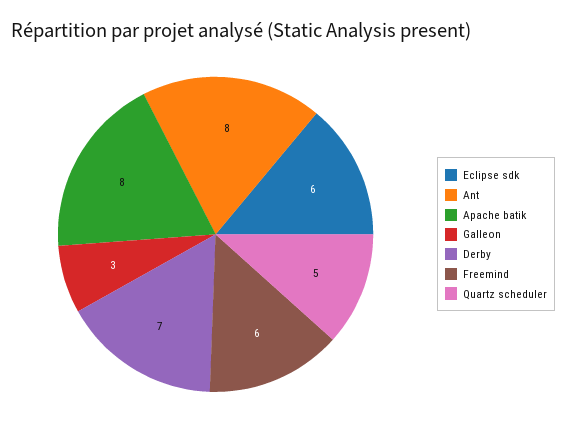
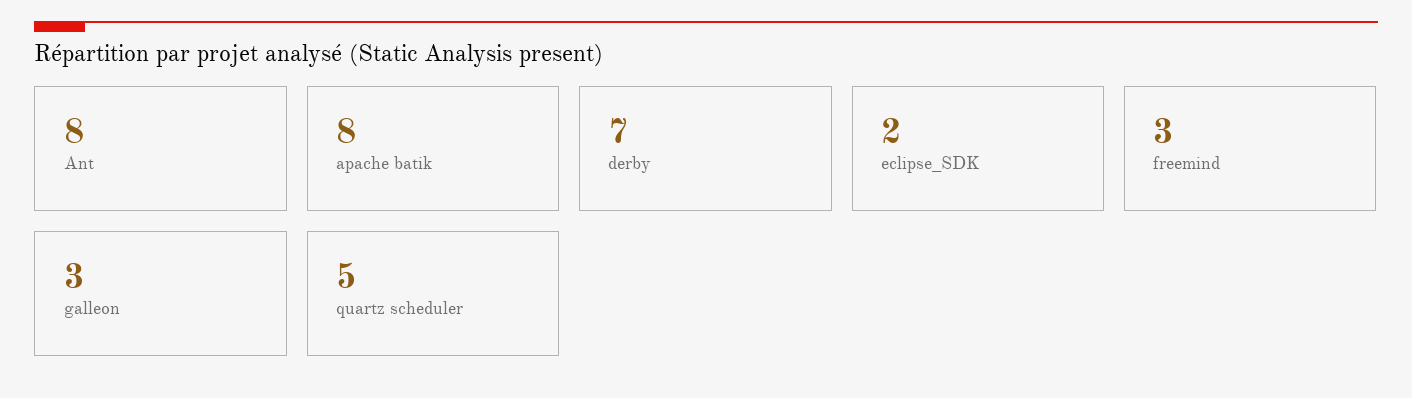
Eclipse sdk: 6 -> 2
Freemind: 6 -> 3

